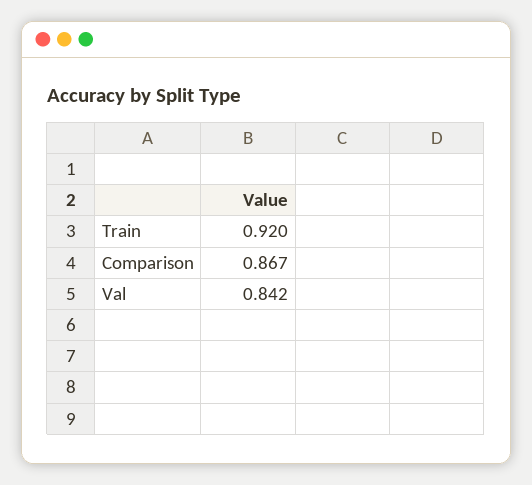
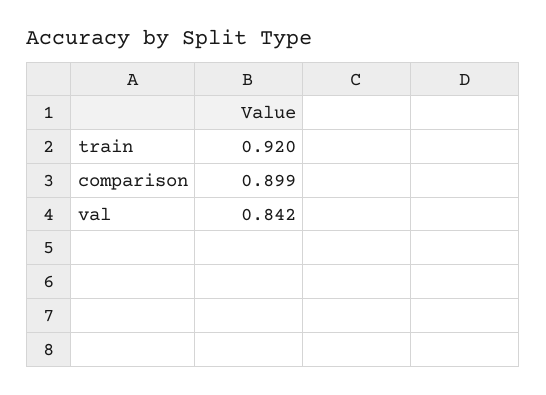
Comparison: 0.867 -> 0.899

